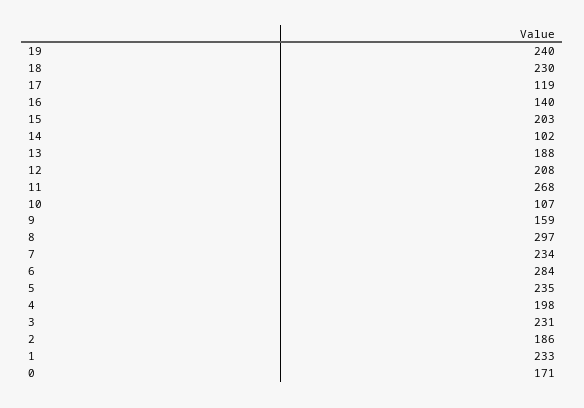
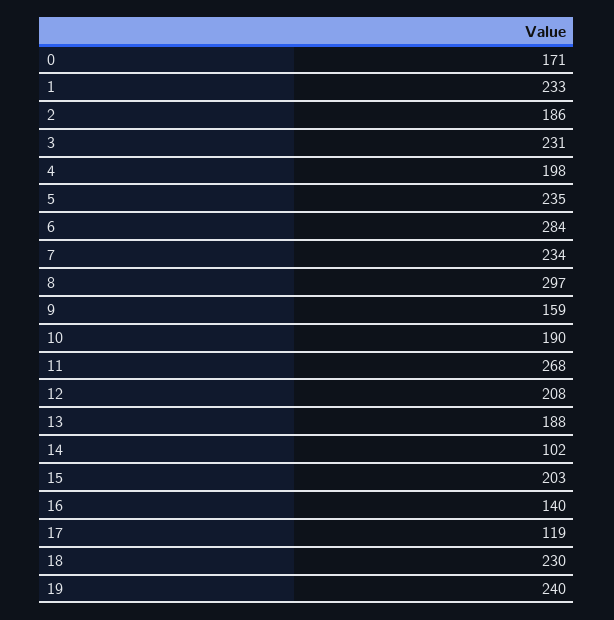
10: 107 -> 190

